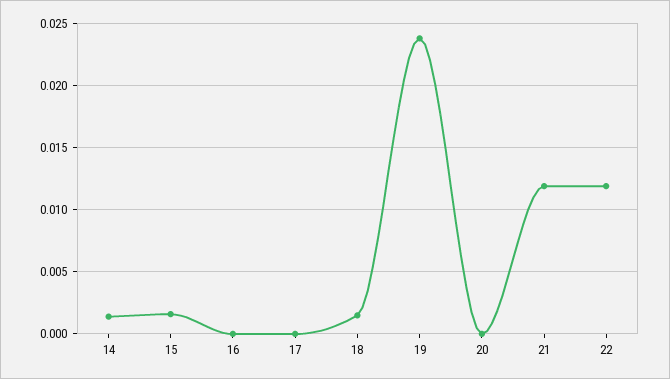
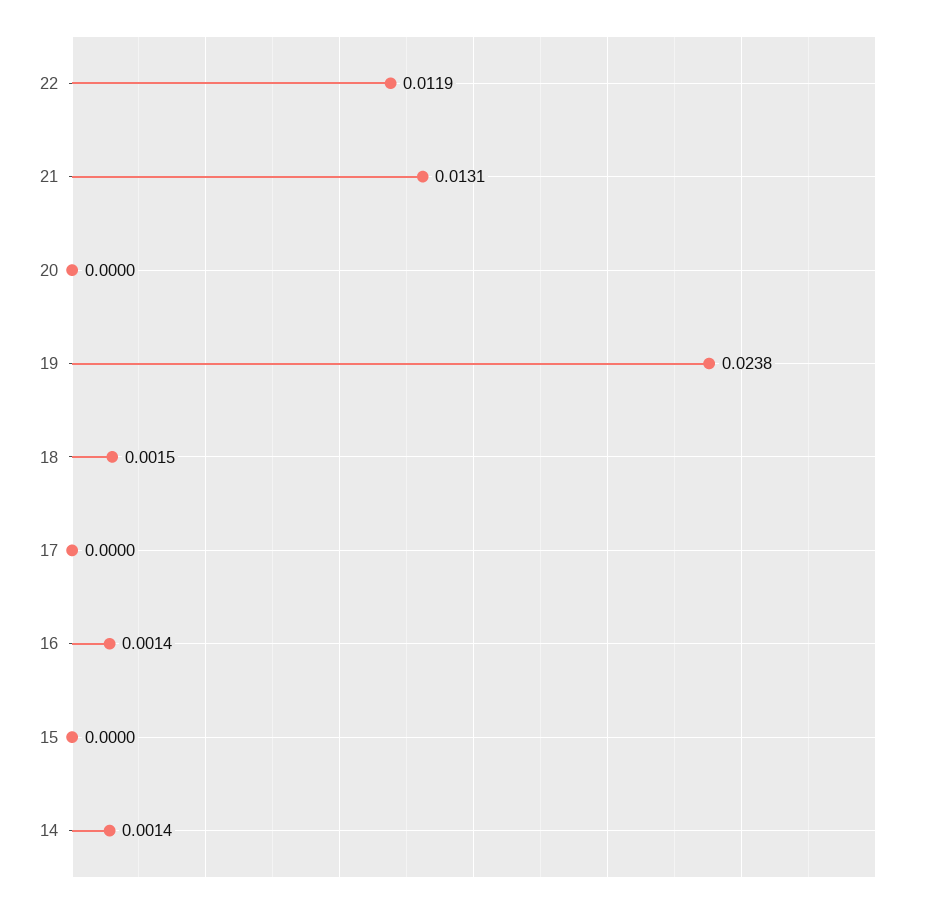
15: 0.0015 -> 0
16: 0 -> 0.0014
21: 0.012 -> 0.0131

